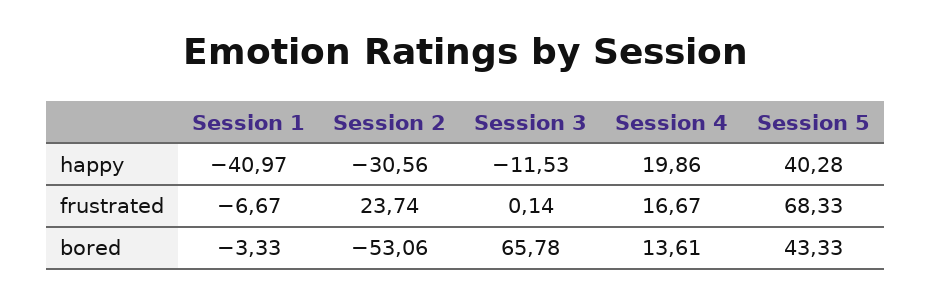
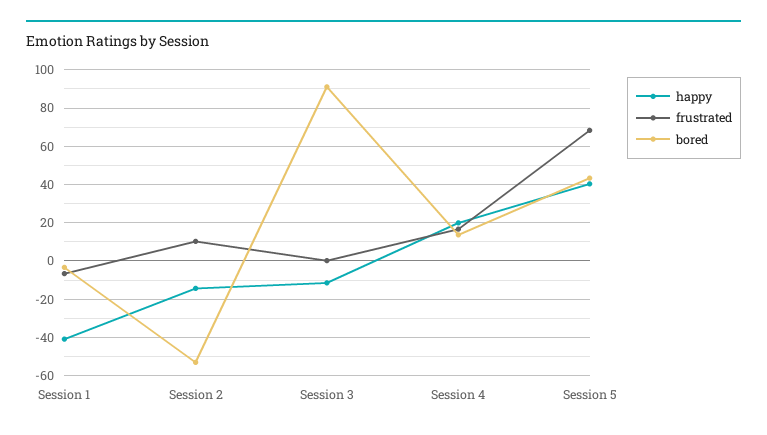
happy, Session 2: -30.56 -> -15
frustrated, Session 2: 23.74 -> 10
bored, Session 3: 65.78 -> 90

